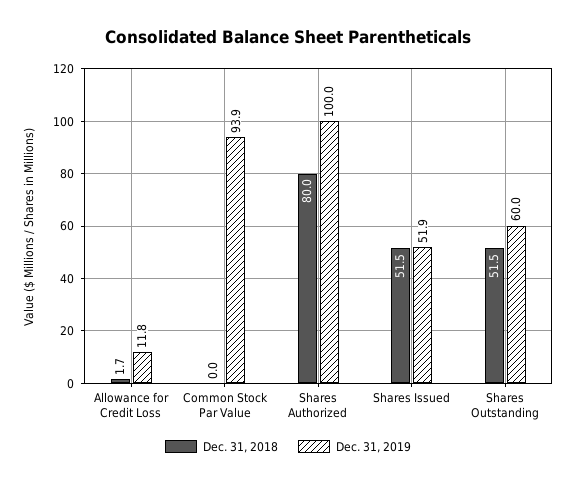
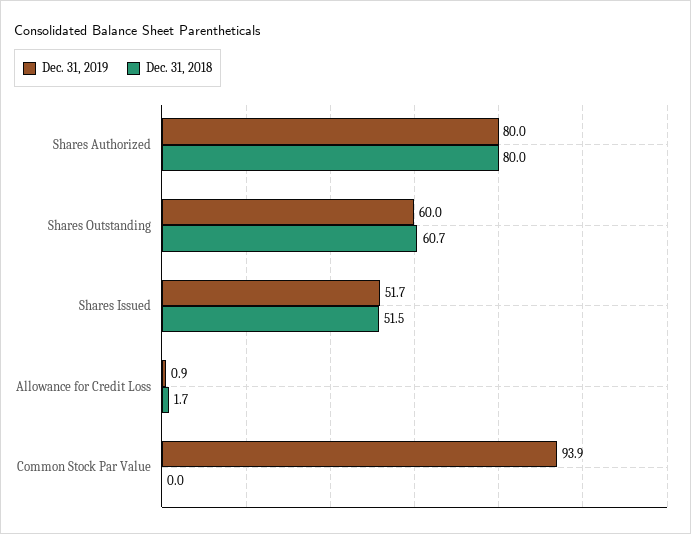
Dec. 31, 2019, Allowance for Credit Loss: 11.8 -> 0.9
Dec. 31, 2019, Shares Authorized: 100 -> 80
Dec. 31, 2019, Shares Issued: 51.9 -> 51.7
Dec. 31, 2018, Shares Outstanding: 51.5 -> 60.7

